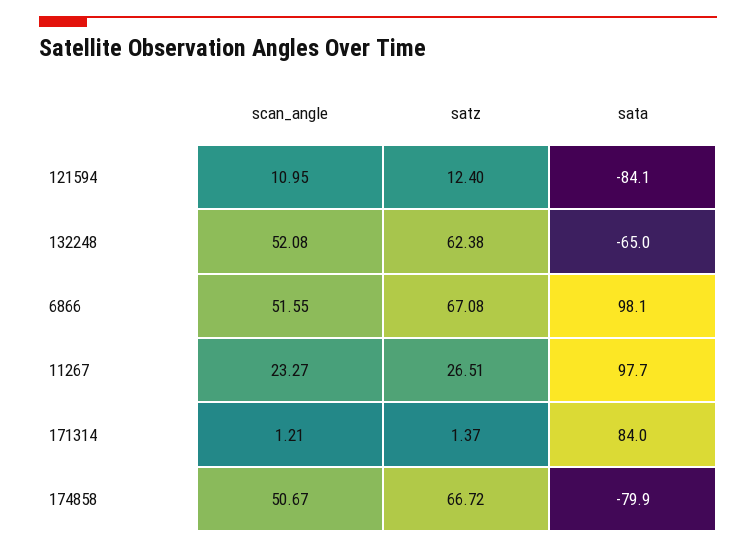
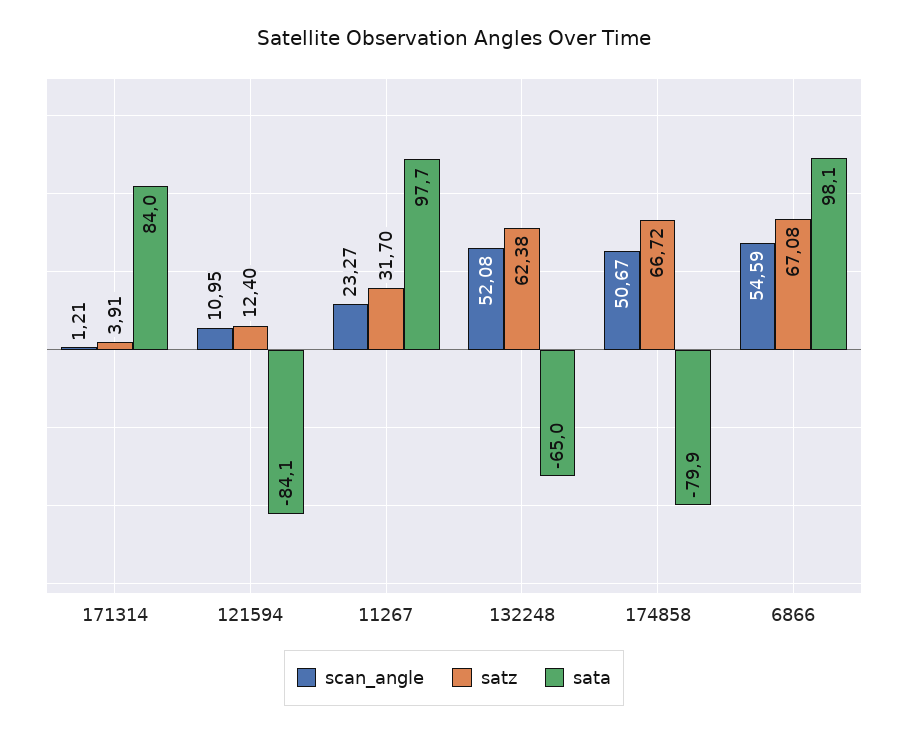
scan_angle, 6866: 51.55 -> 54.59
satz, 11267: 26.51 -> 31.7
satz, 171314: 1.37 -> 3.91

